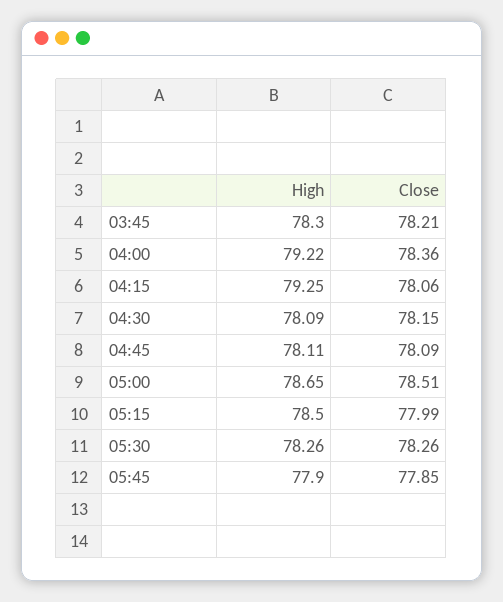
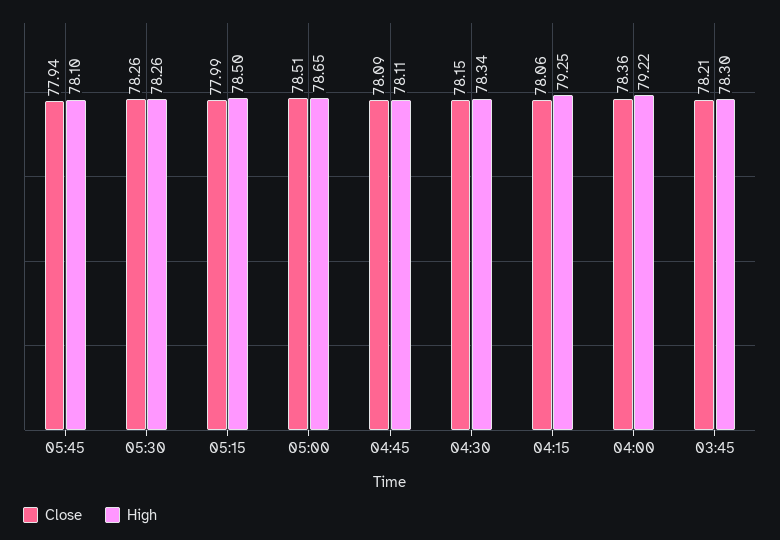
High, 04:30: 78.09 -> 78.34
High, 05:45: 77.9 -> 78.1
Close, 05:45: 77.85 -> 77.94

